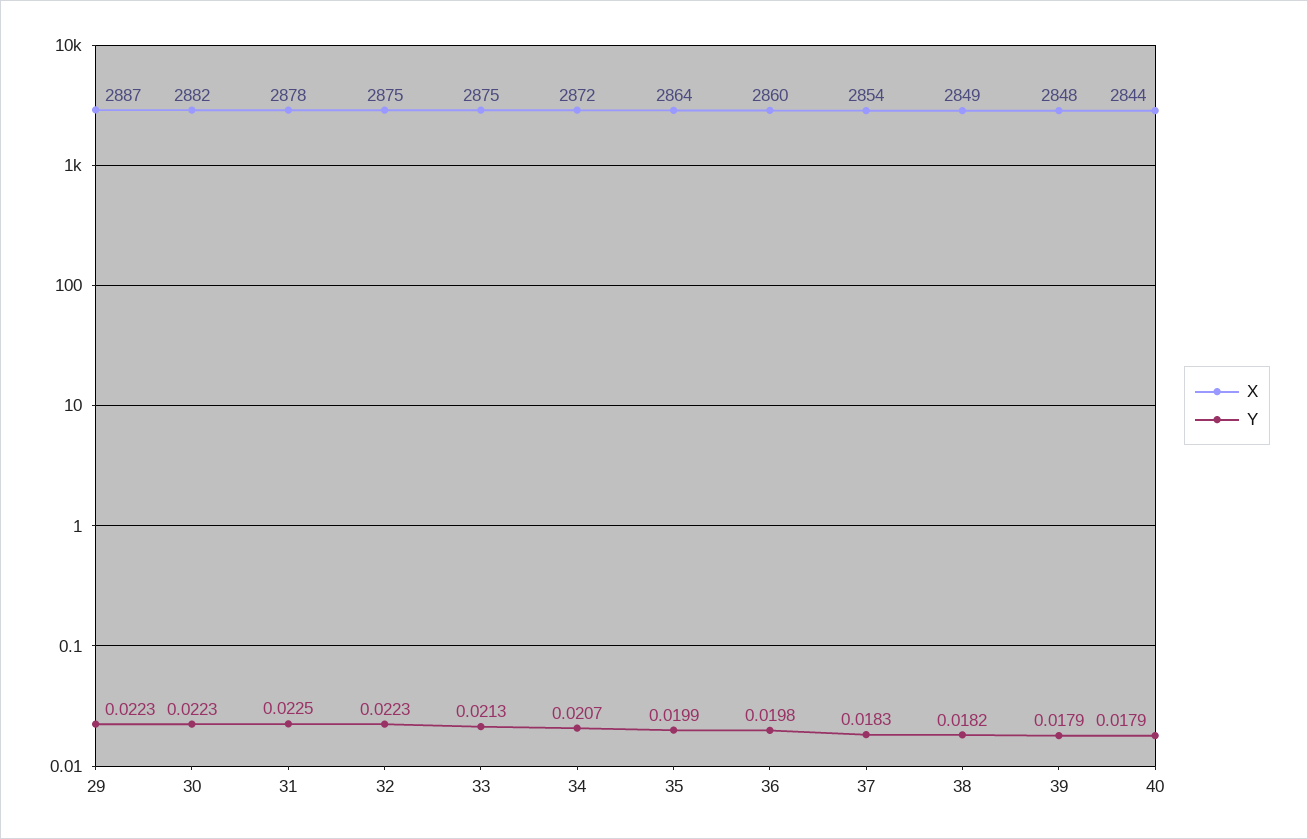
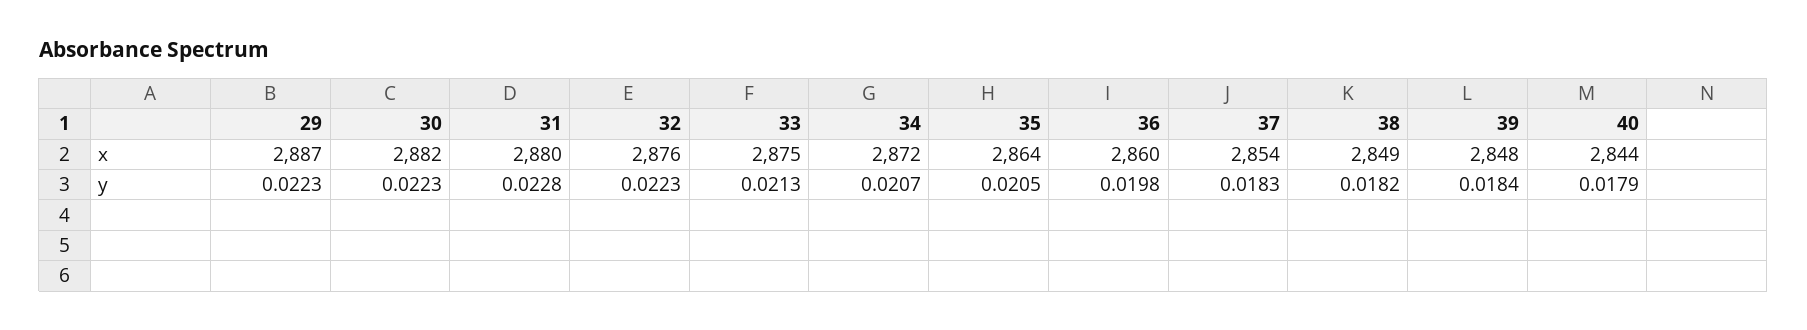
X, 31: 2878 -> 2880
Y, 31: 0.0225 -> 0.0228
X, 32: 2875 -> 2876
Y, 35: 0.0199 -> 0.0205
Y, 39: 0.0179 -> 0.0184

